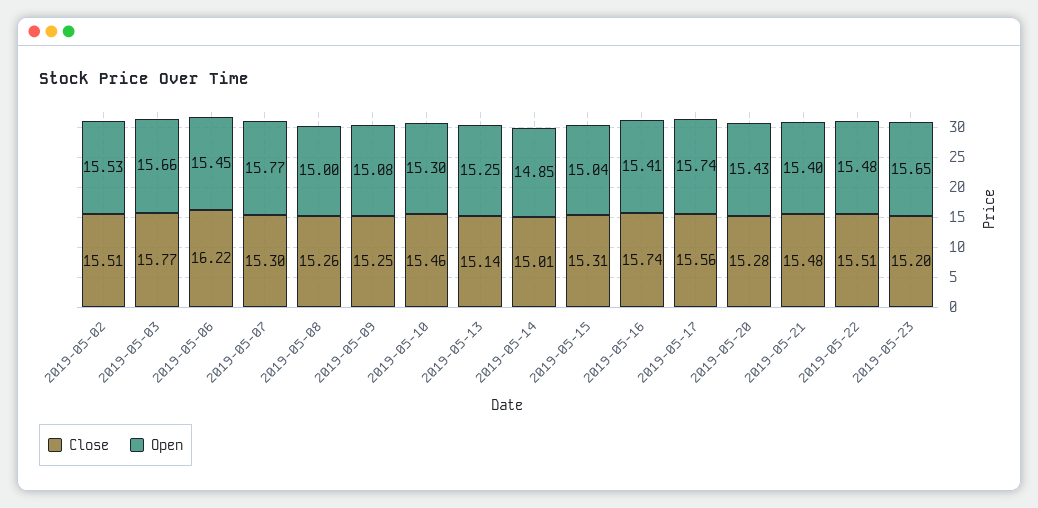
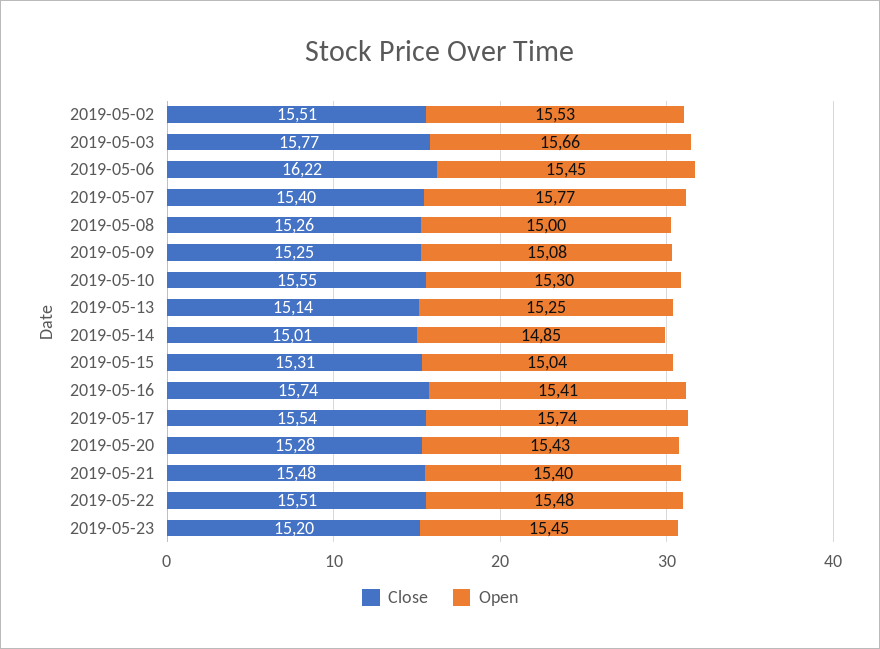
Close, 2019-05-07: 15.3 -> 15.4
Close, 2019-05-10: 15.46 -> 15.55
Close, 2019-05-17: 15.56 -> 15.54
Open, 2019-05-23: 15.65 -> 15.45

